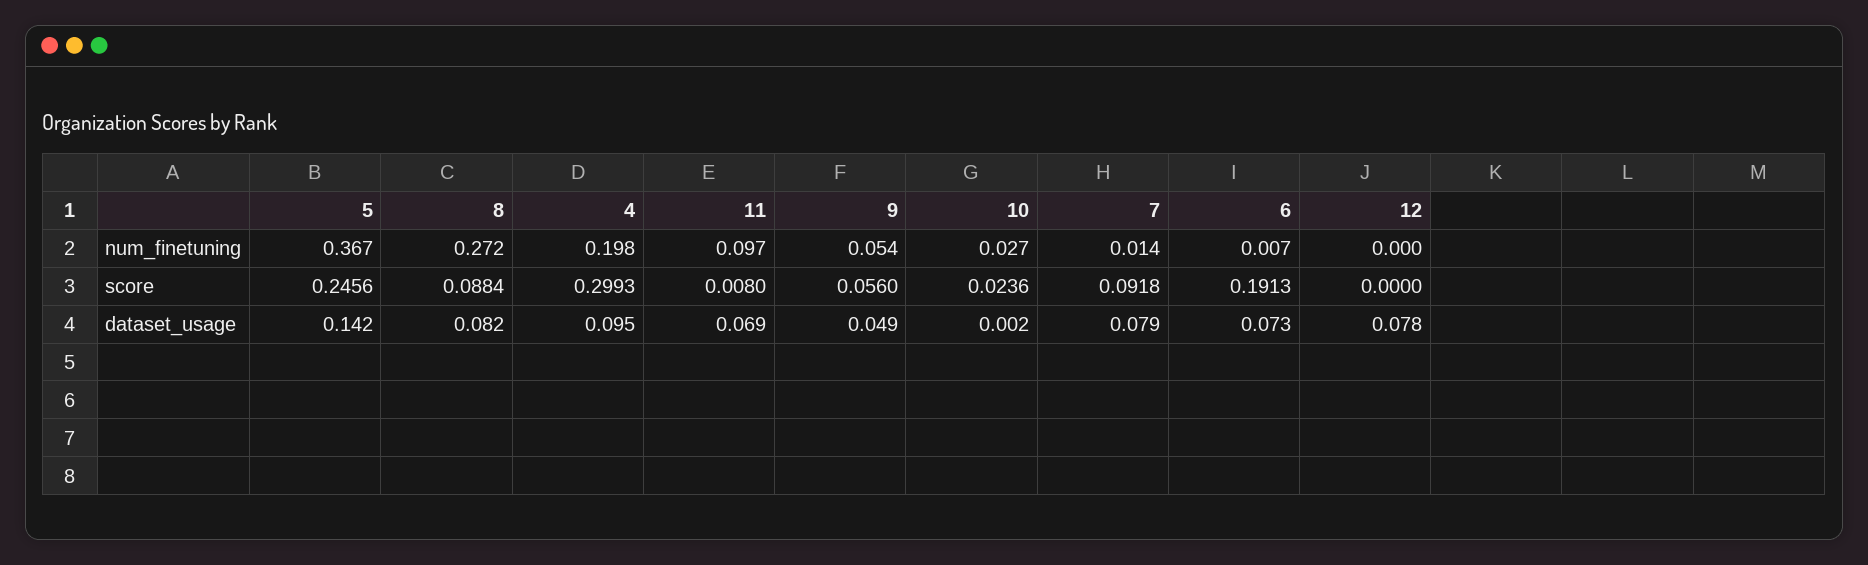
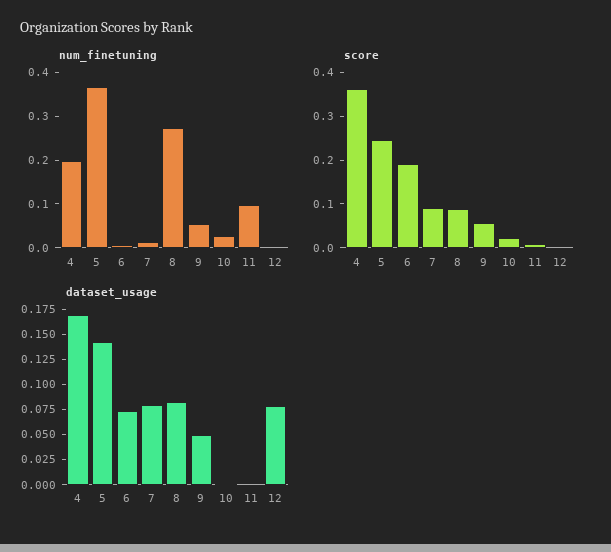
score, 4: 0.2993 -> 0.36
dataset_usage, 4: 0.095 -> 0.175
dataset_usage, 11: 0.069 -> 0

